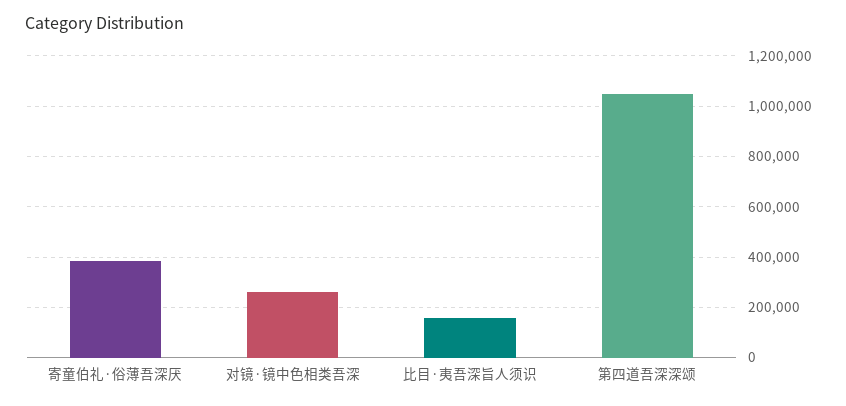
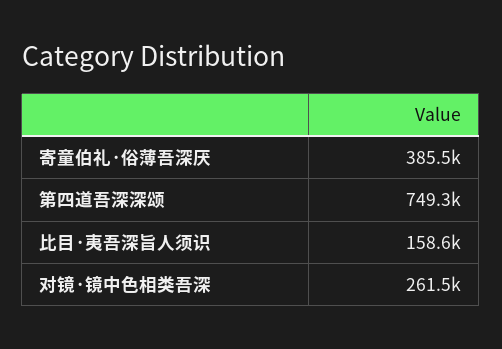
第四道吾深深颂: 1050000 -> 749300

